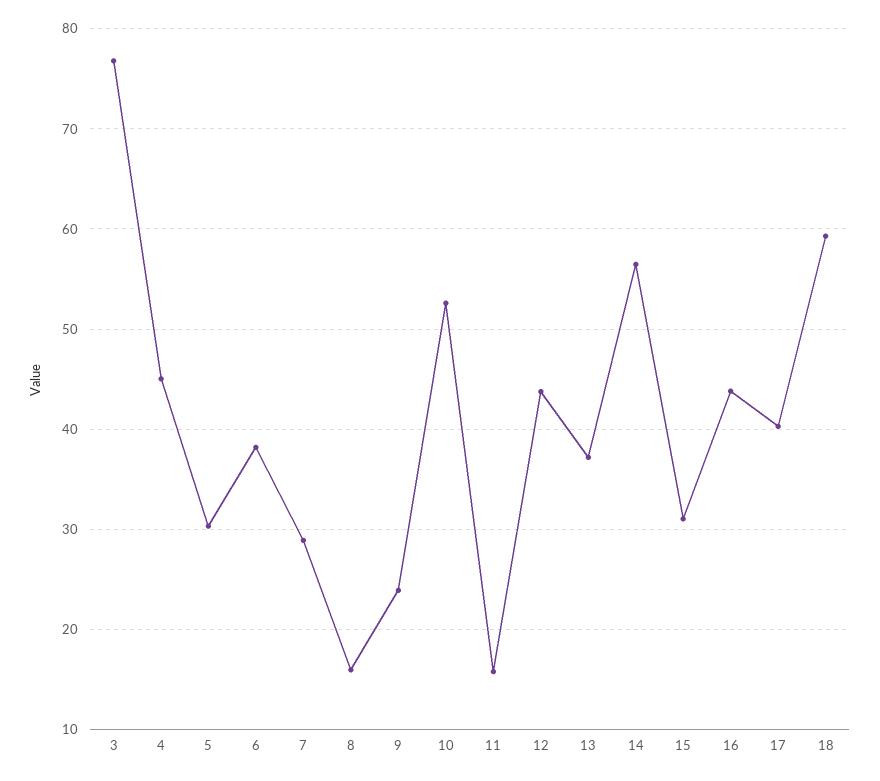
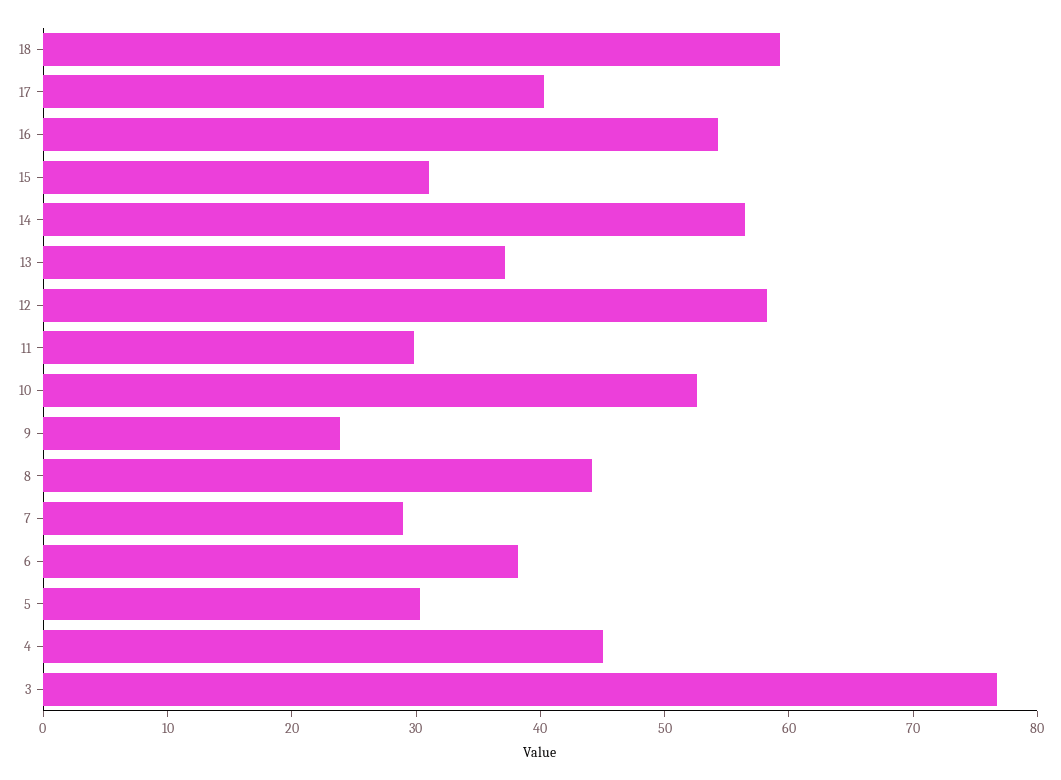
8: 16 -> 44
11: 16 -> 30
12: 44 -> 58
16: 44 -> 54

